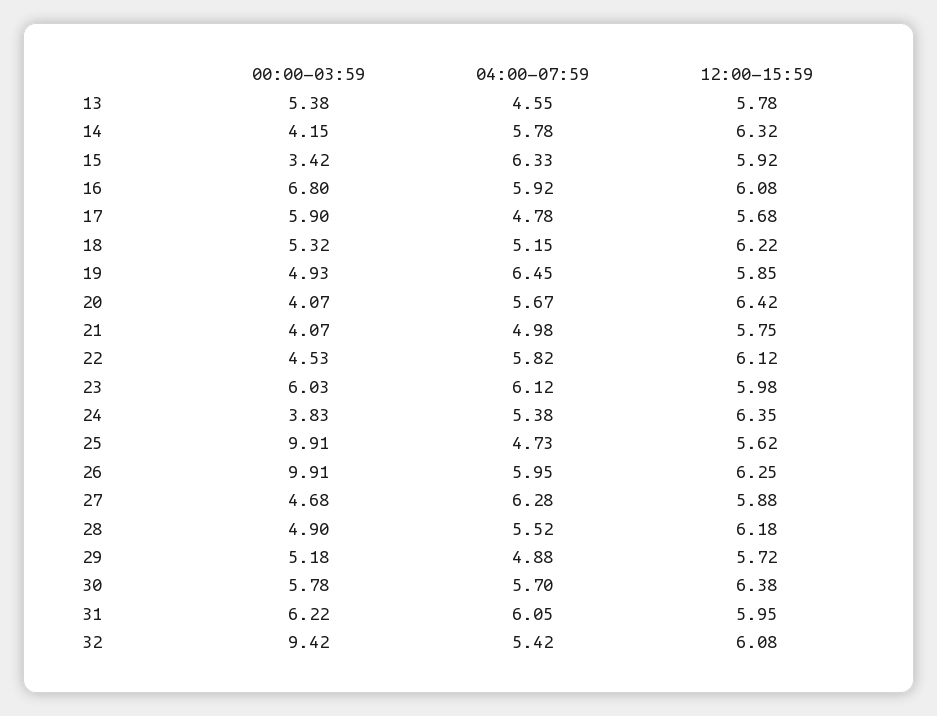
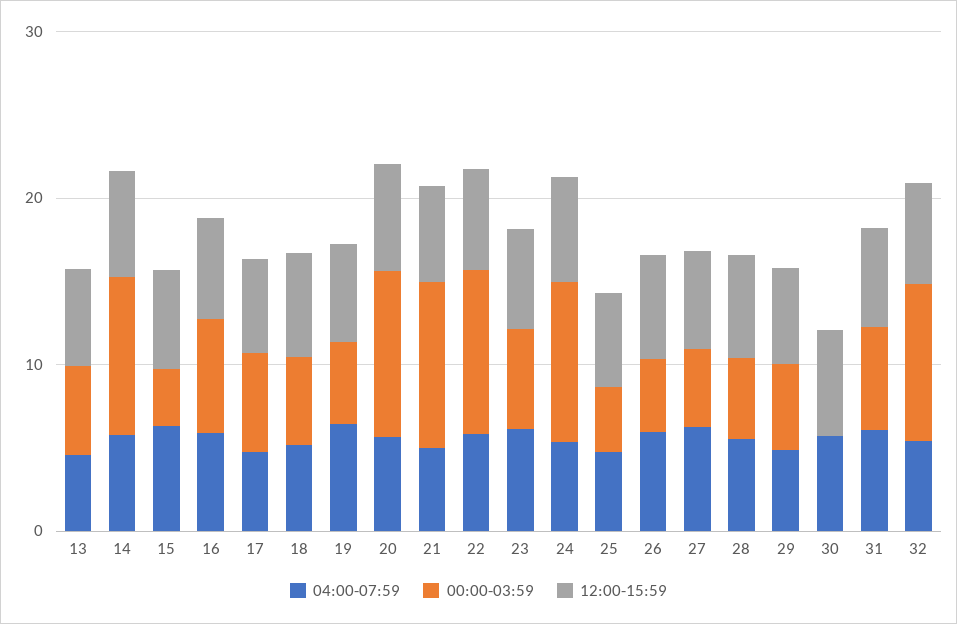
00:00-03:59, 14: 4.15 -> 10
00:00-03:59, 20: 4.07 -> 10
00:00-03:59, 21: 4.07 -> 10
00:00-03:59, 22: 4.53 -> 10
00:00-03:59, 24: 3.83 -> 10
00:00-03:59, 25: 9.91 -> 4
00:00-03:59, 26: 9.91 -> 4
00:00-03:59, 30: 5.78 -> 0

